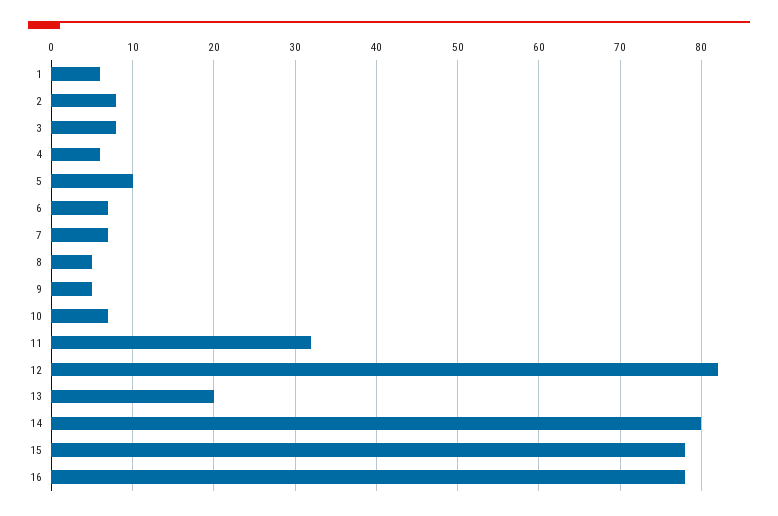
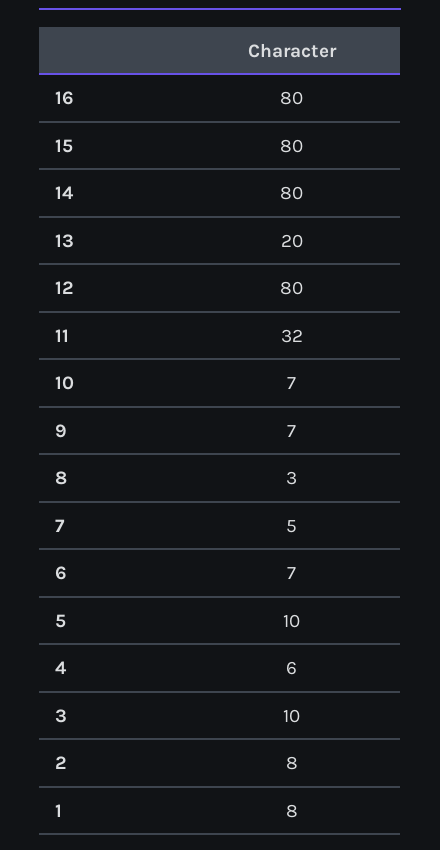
1: 6 -> 8
3: 8 -> 10
7: 7 -> 5
8: 5 -> 3
9: 5 -> 7
12: 82 -> 80
15: 78 -> 80
16: 78 -> 80

